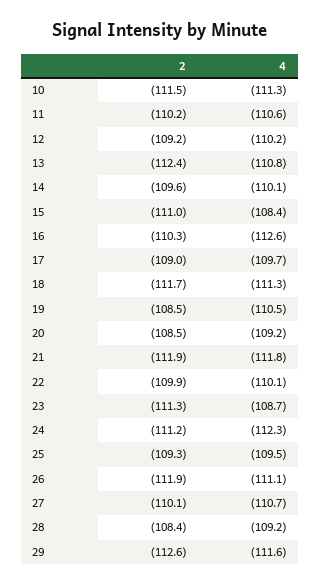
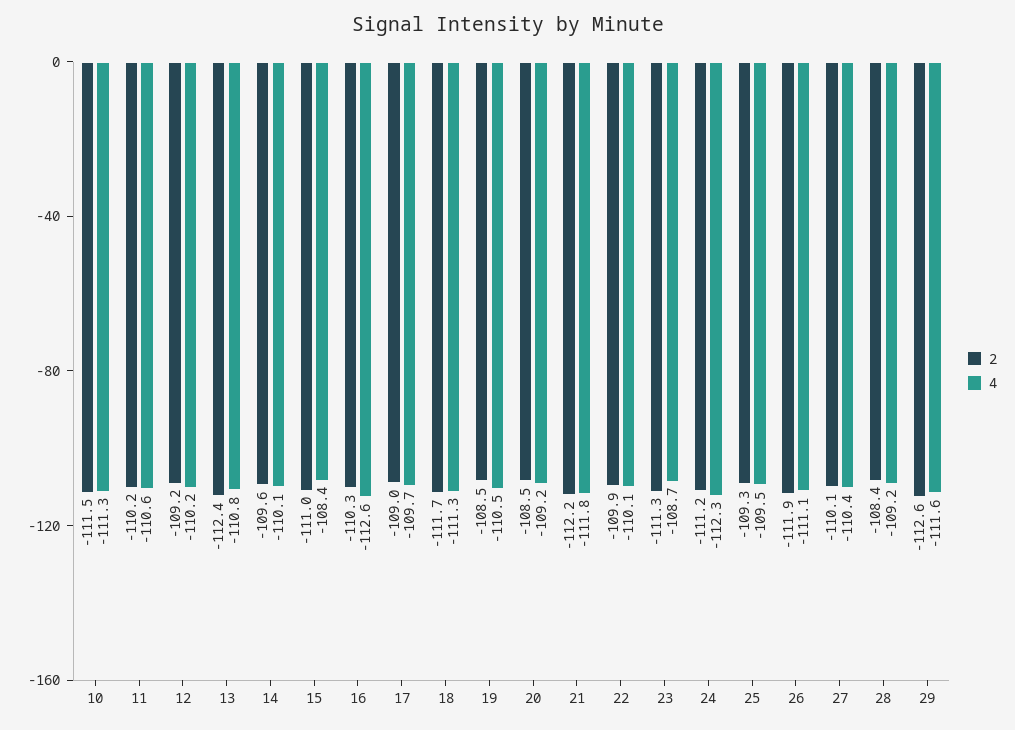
2, 21: -111.9 -> -112.2
4, 27: -110.7 -> -110.4

